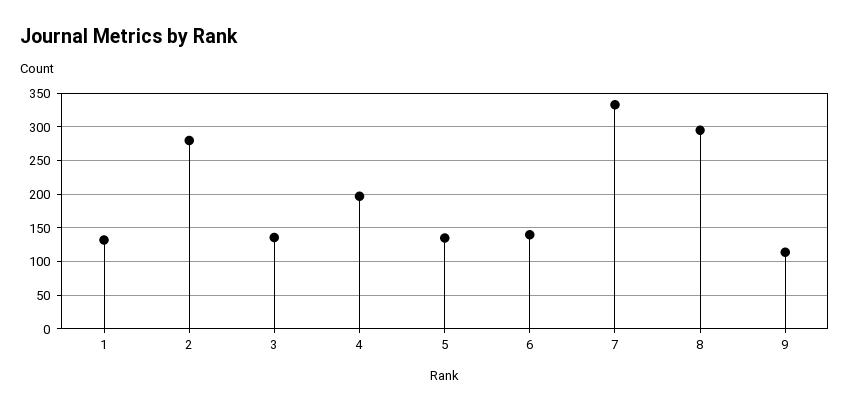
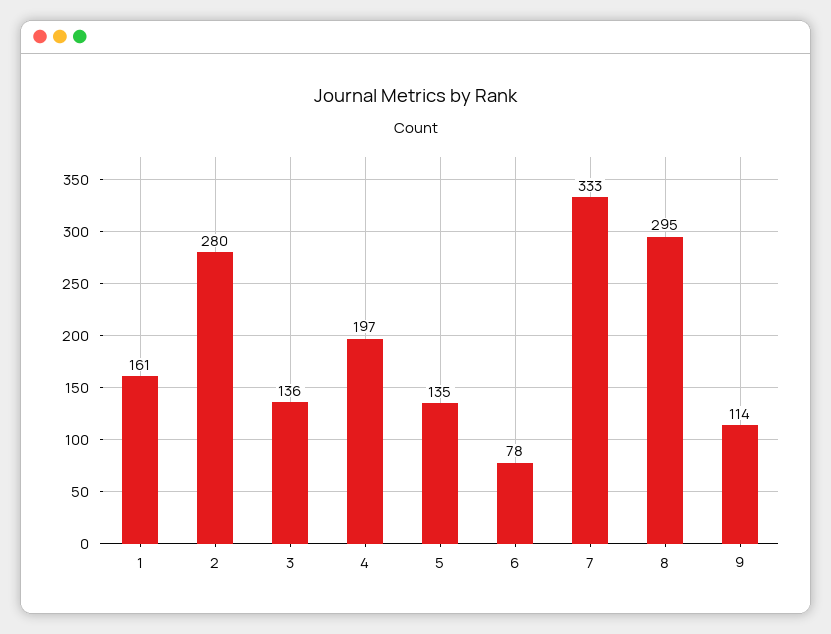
1: 130 -> 161
6: 140 -> 78

